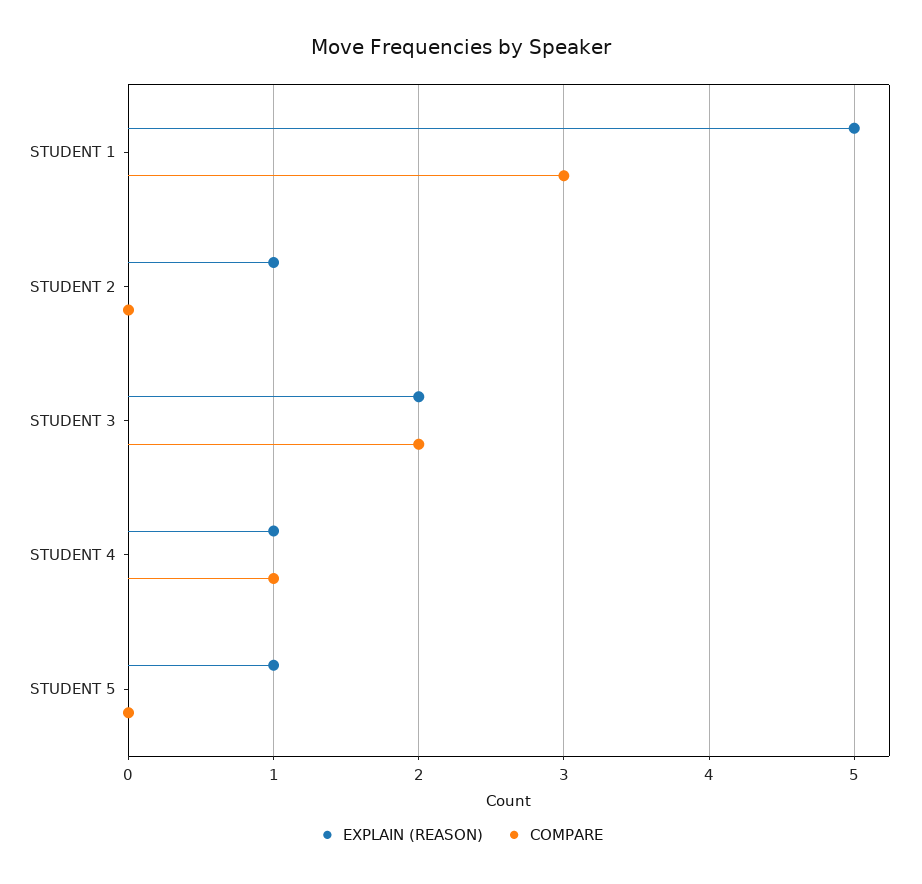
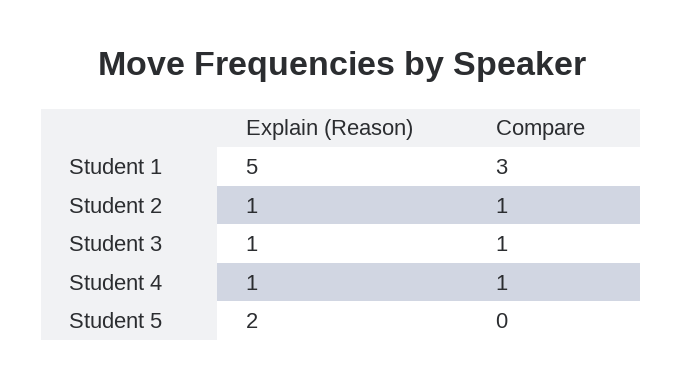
COMPARE, STUDENT 2: 0 -> 1
EXPLAIN (REASON), STUDENT 3: 2 -> 1
COMPARE, STUDENT 3: 2 -> 1
EXPLAIN (REASON), STUDENT 5: 1 -> 2

